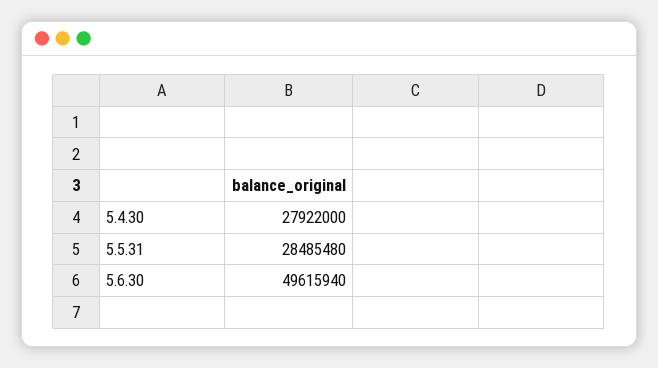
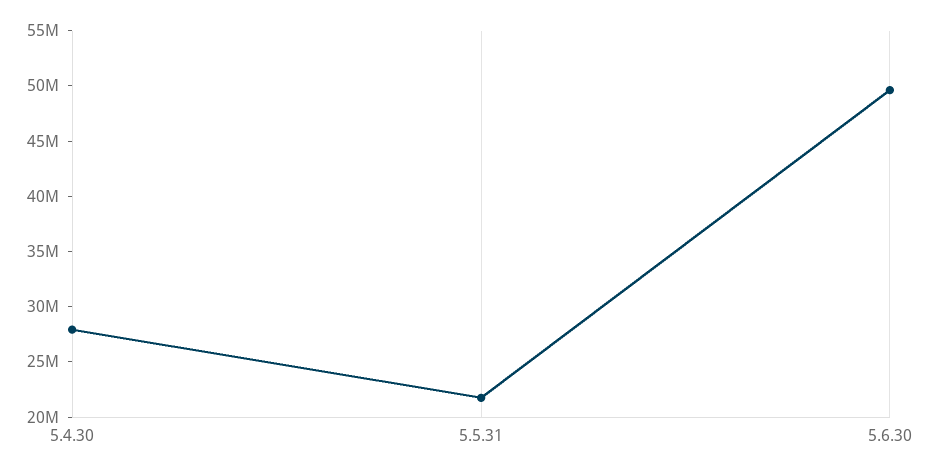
5.5.31: 28485480 -> 22000000

